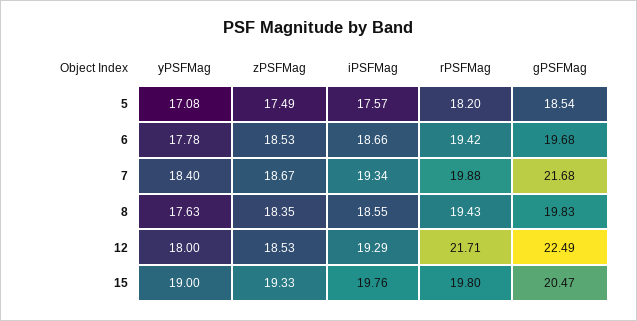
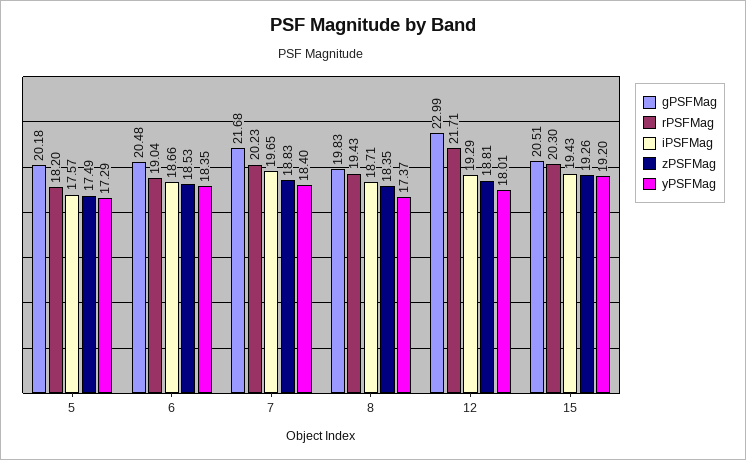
yPSFMag, 5: 17.08 -> 17.29
gPSFMag, 5: 18.54 -> 20.18
yPSFMag, 6: 17.78 -> 18.35
rPSFMag, 6: 19.42 -> 19.04
gPSFMag, 6: 19.68 -> 20.48
zPSFMag, 7: 18.67 -> 18.83
iPSFMag, 7: 19.34 -> 19.65
rPSFMag, 7: 19.88 -> 20.23
yPSFMag, 8: 17.63 -> 17.37
iPSFMag, 8: 18.55 -> 18.71
yPSFMag, 12: 18 -> 18.01
zPSFMag, 12: 18.53 -> 18.81
gPSFMag, 12: 22.49 -> 22.99
yPSFMag, 15: 19 -> 19.2
zPSFMag, 15: 19.33 -> 19.26
iPSFMag, 15: 19.76 -> 19.43
rPSFMag, 15: 19.8 -> 20.3
gPSFMag, 15: 20.47 -> 20.51

